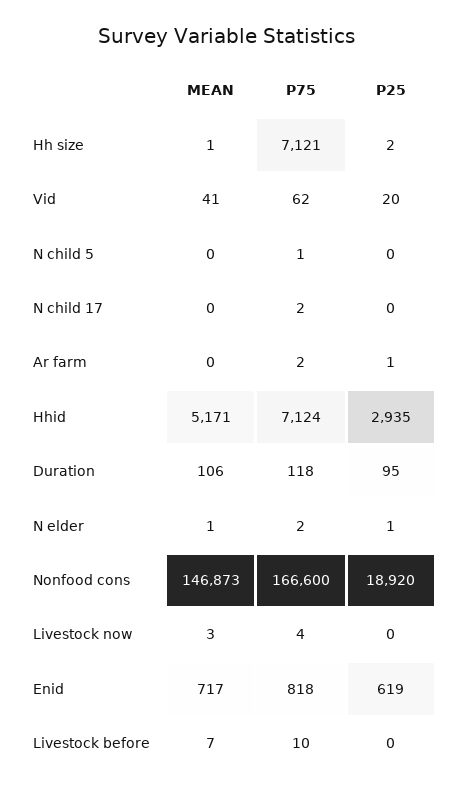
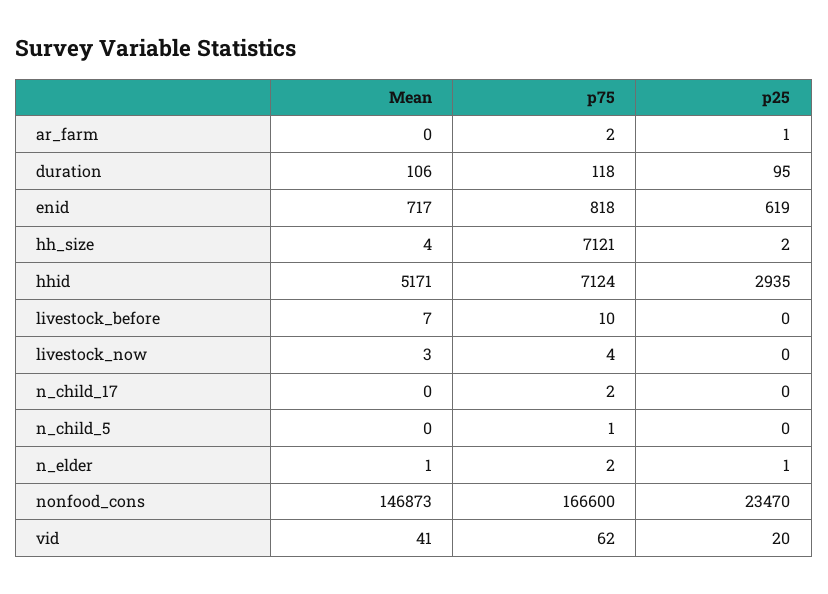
MEAN, Hh size: 1 -> 4
P25, Nonfood cons: 18920 -> 23470

